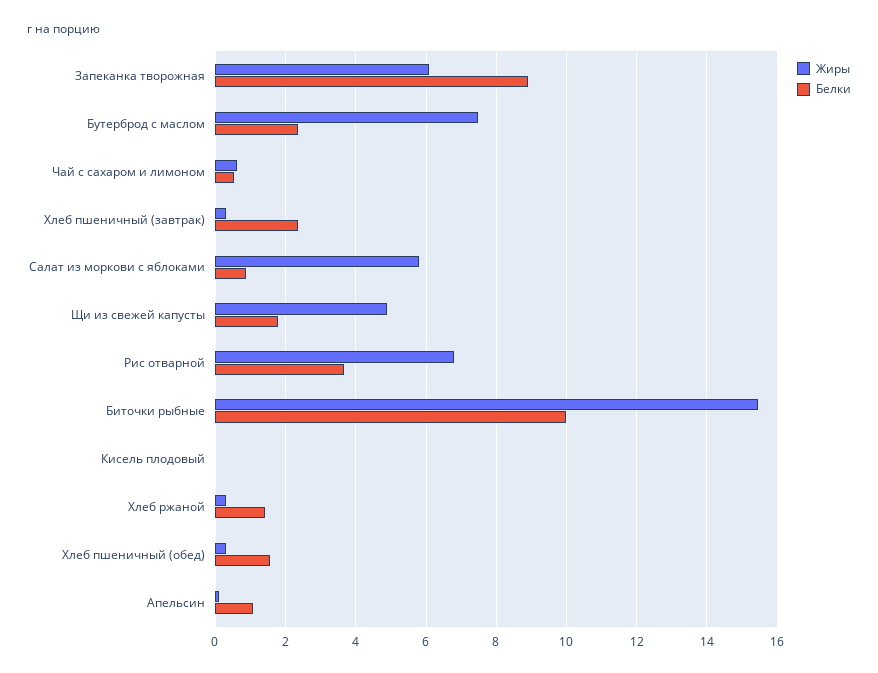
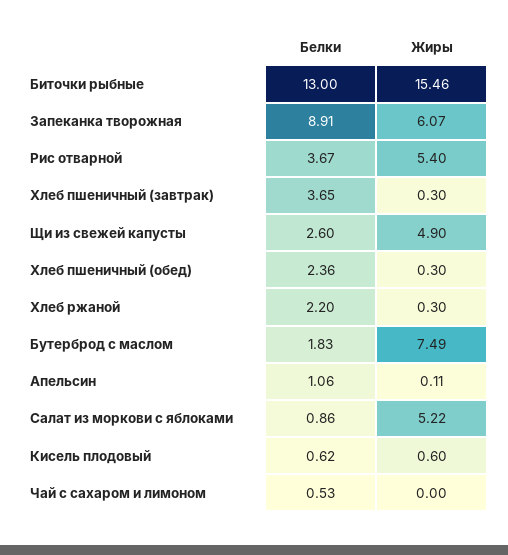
Белки, Бутерброд с маслом: 2.4 -> 1.83
Жиры, Чай с сахаром и лимоном: 0.6 -> 0
Белки, Хлеб пшеничный (завтрак): 2.4 -> 3.65
Жиры, Салат из моркови с яблоками: 5.8 -> 5.22
Белки, Щи из свежей капусты: 1.8 -> 2.6
Жиры, Рис отварной: 6.8 -> 5.4
Белки, Биточки рыбные: 10 -> 13
Жиры, Кисель плодовый: 0 -> 0.6
Белки, Кисель плодовый: 0 -> 0.62
Белки, Хлеб ржаной: 1.4 -> 2.2
Белки, Хлеб пшеничный (обед): 1.6 -> 2.36

